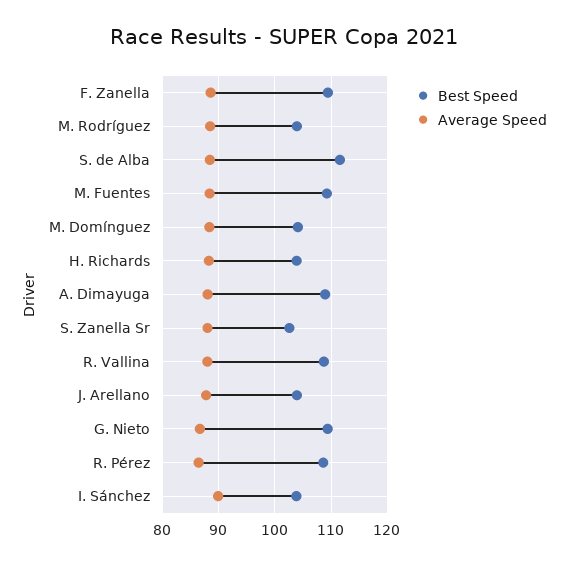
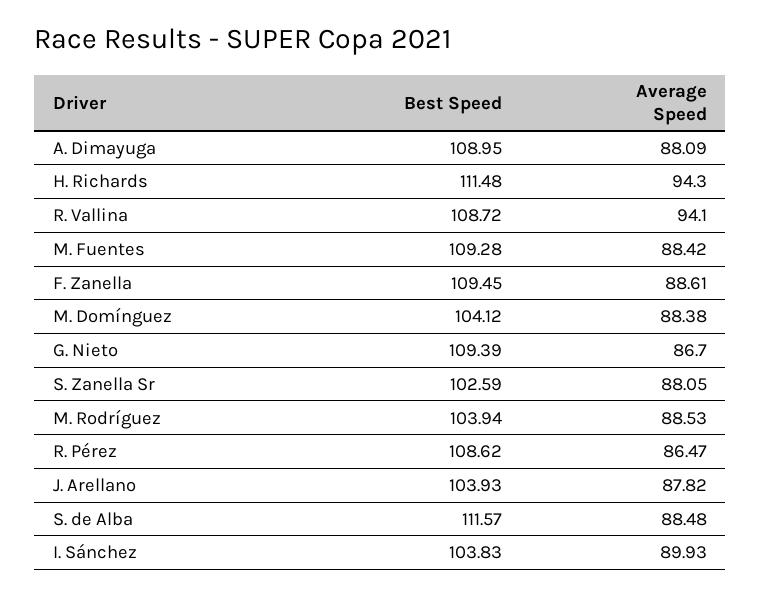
Best Speed, H. Richards: 104 -> 111.48
Average Speed, H. Richards: 88 -> 94.3
Average Speed, R. Vallina: 88 -> 94.1

